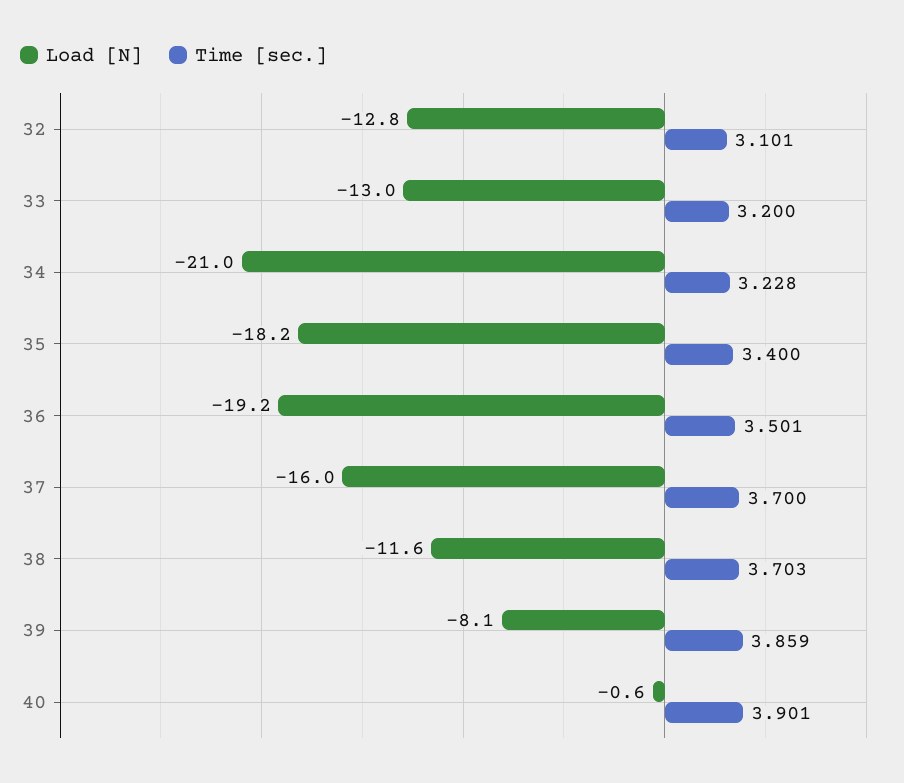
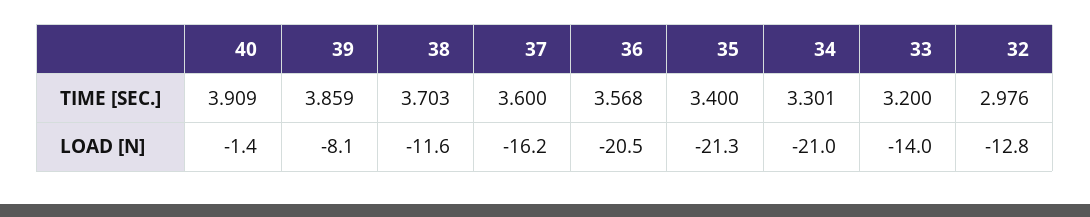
Time [sec.], 32: 3.101 -> 2.976
Load [N], 33: -13 -> -14
Time [sec.], 34: 3.228 -> 3.301
Load [N], 35: -18.2 -> -21.3
Load [N], 36: -19.2 -> -20.5
Time [sec.], 36: 3.501 -> 3.568
Load [N], 37: -16 -> -16.2
Time [sec.], 37: 3.7 -> 3.6
Load [N], 40: -0.6 -> -1.4
Time [sec.], 40: 3.901 -> 3.909

